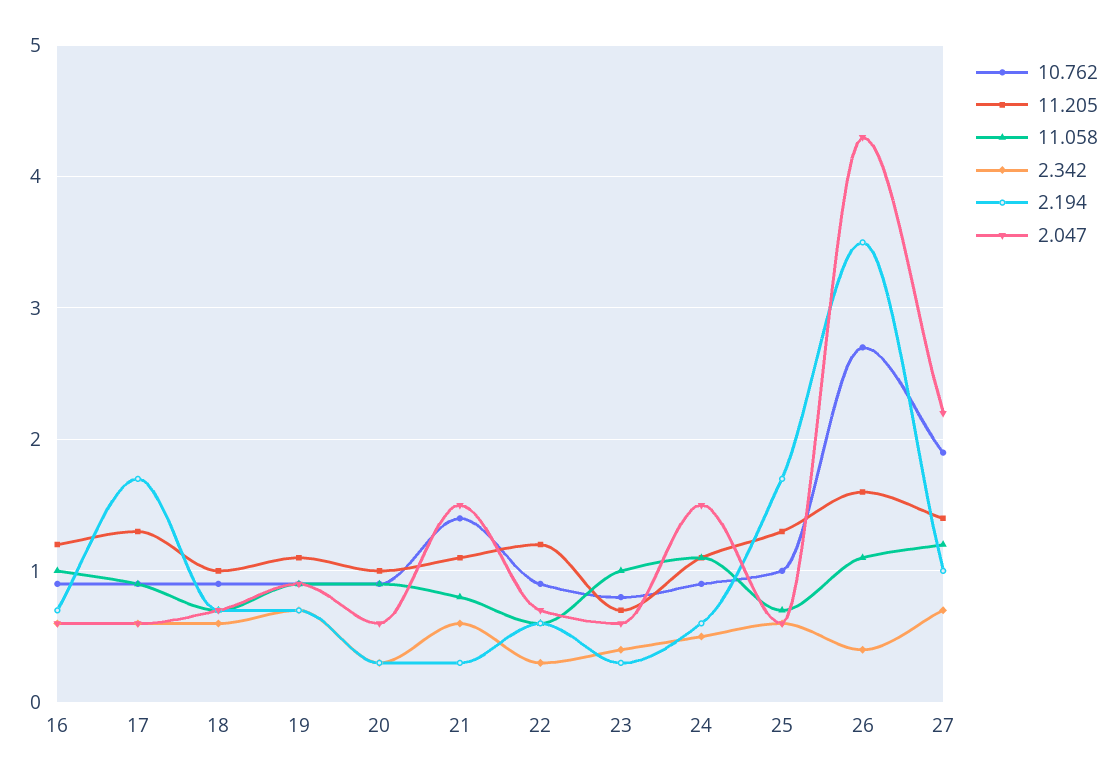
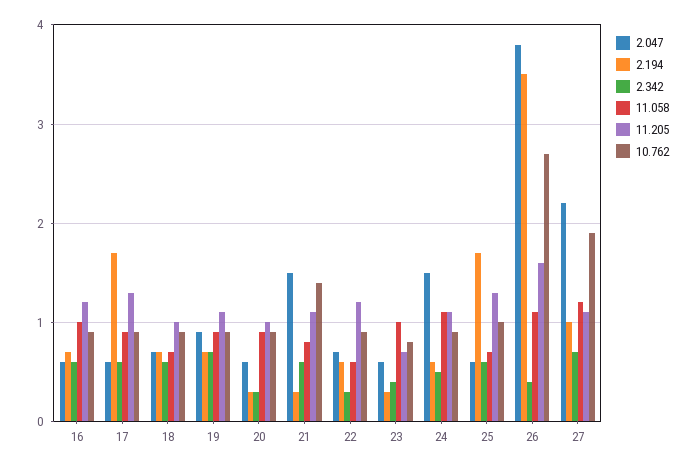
2.047, 26: 4.3 -> 3.8
11.205, 27: 1.4 -> 1.1

